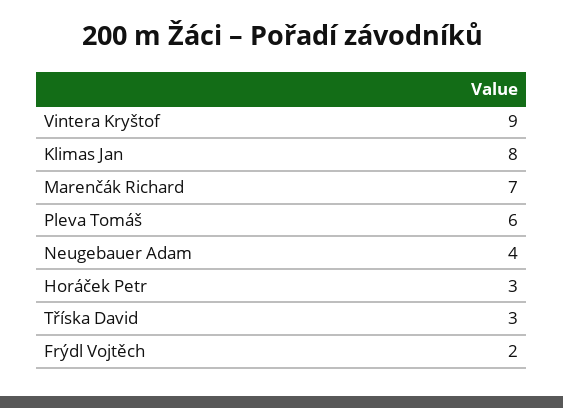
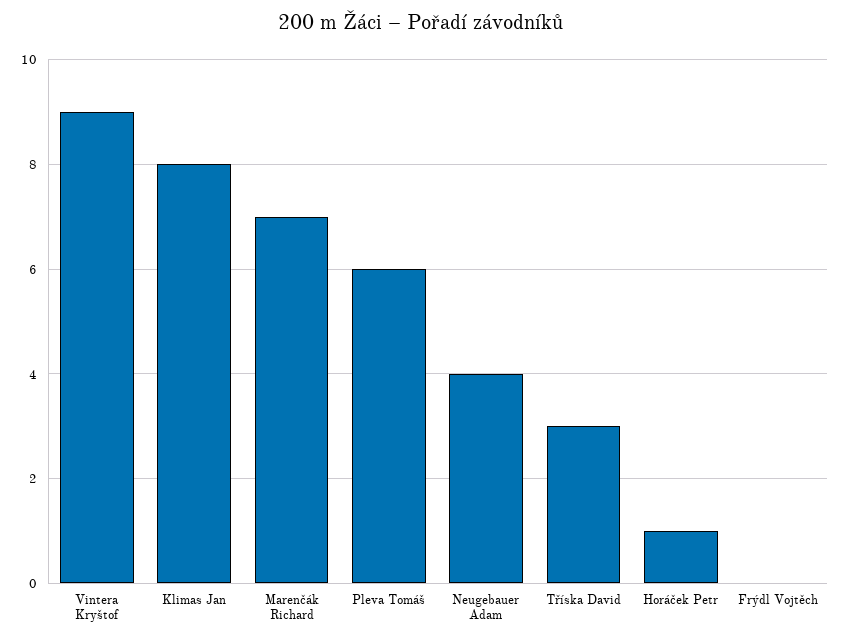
Horáček Petr: 3 -> 1
Frýdl Vojtěch: 2 -> 0

